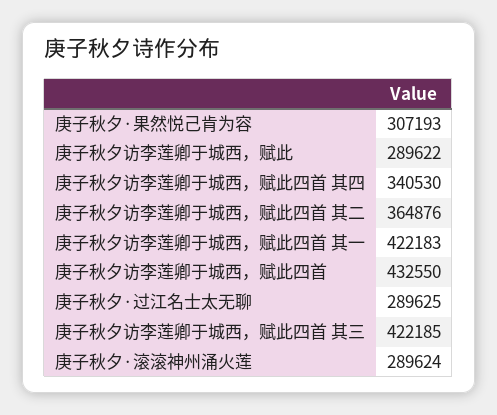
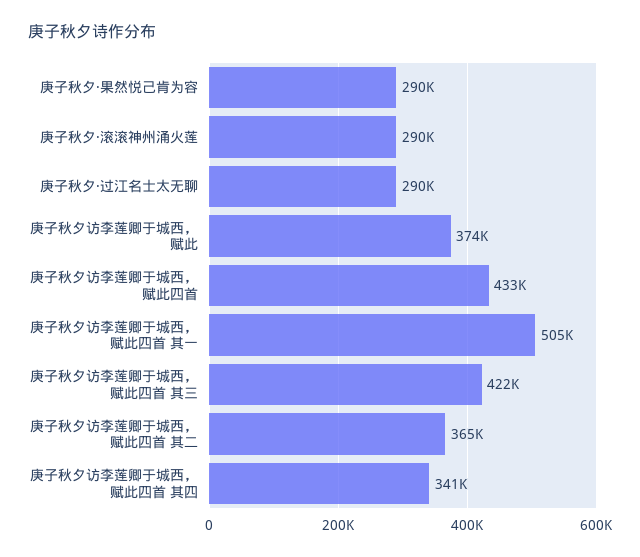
庚子秋夕·果然悦己肯为容: 307193 -> 290000
庚子秋夕访李莲卿于城西，赋此: 289622 -> 374000
庚子秋夕访李莲卿于城西，赋此四首 其一: 422183 -> 505000

